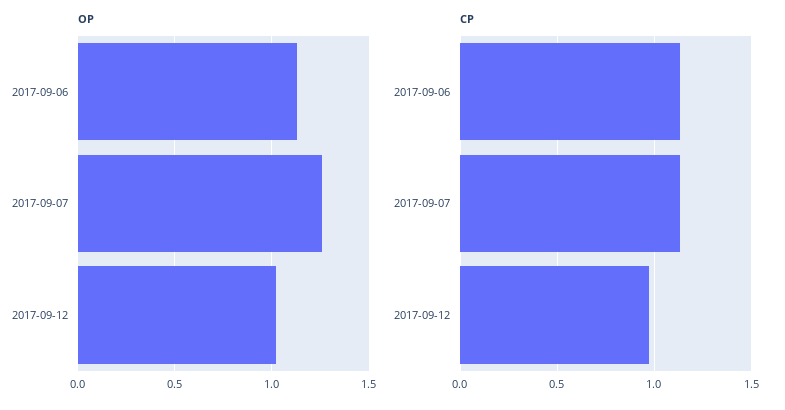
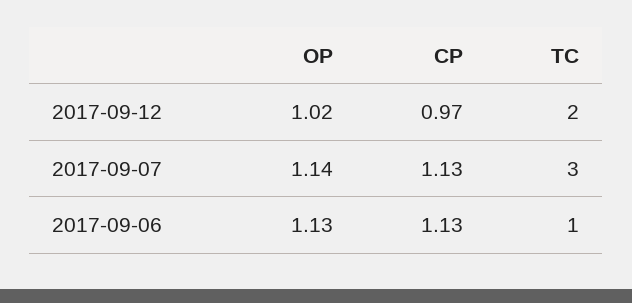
OP, 2017-09-07: 1.25 -> 1.14
TC, 2017-09-12: none -> 2
TC, 2017-09-07: none -> 3
TC, 2017-09-06: none -> 1

